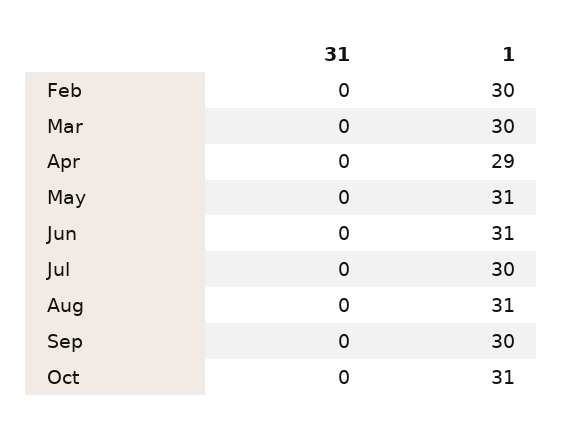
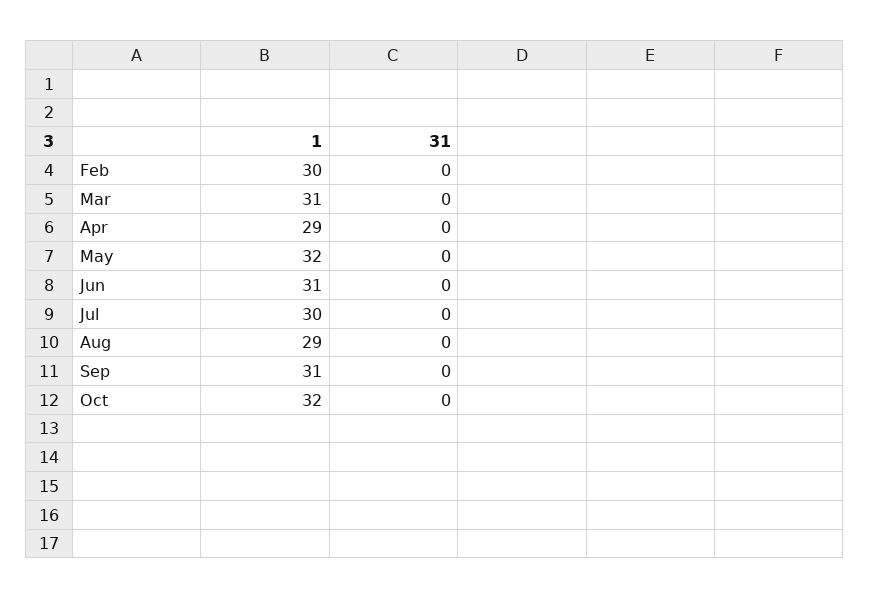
1, Mar: 30 -> 31
1, May: 31 -> 32
1, Aug: 31 -> 29
1, Sep: 30 -> 31
1, Oct: 31 -> 32

